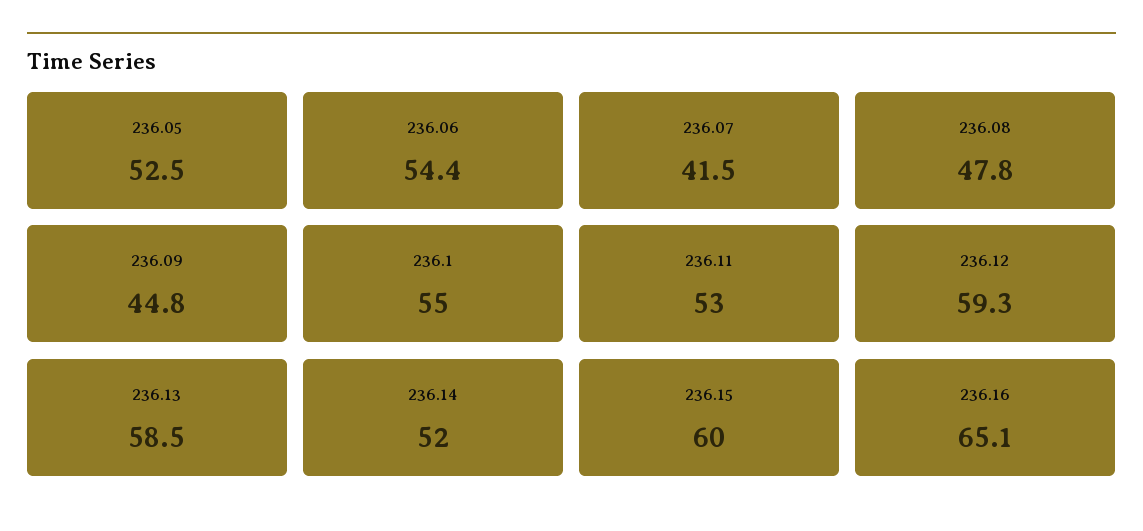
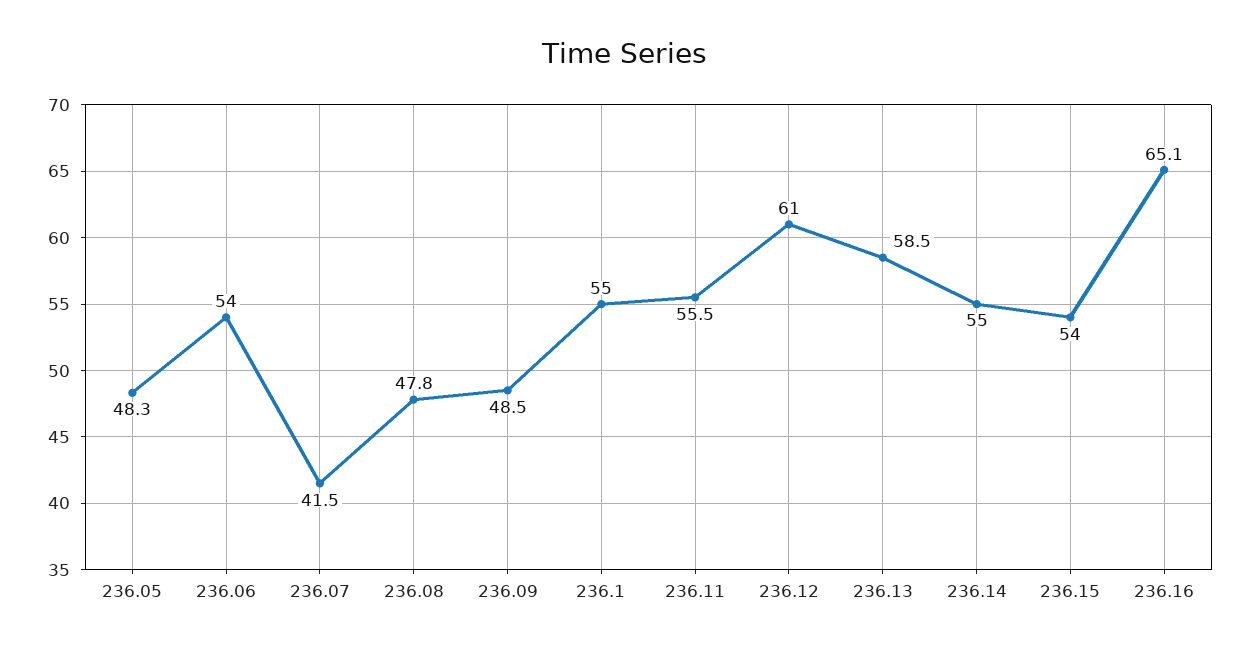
236.05: 52.5 -> 48.3
236.06: 54.4 -> 54
236.09: 44.8 -> 48.5
236.11: 53 -> 55.5
236.12: 59.3 -> 61
236.14: 52 -> 55
236.15: 60 -> 54

